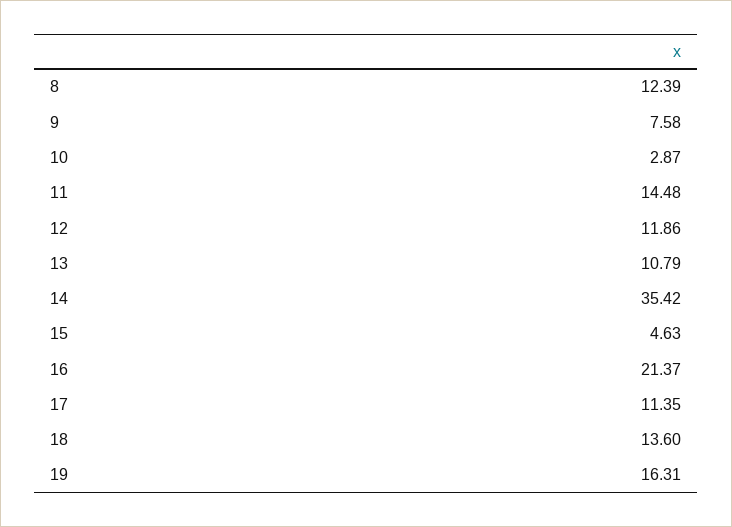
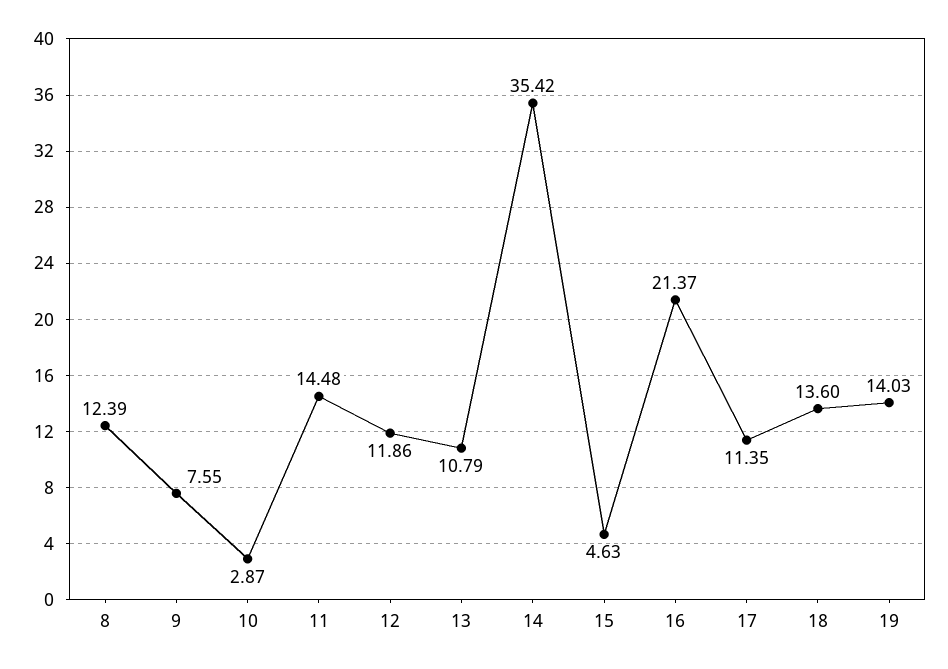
9: 7.58 -> 7.55
19: 16.31 -> 14.03

